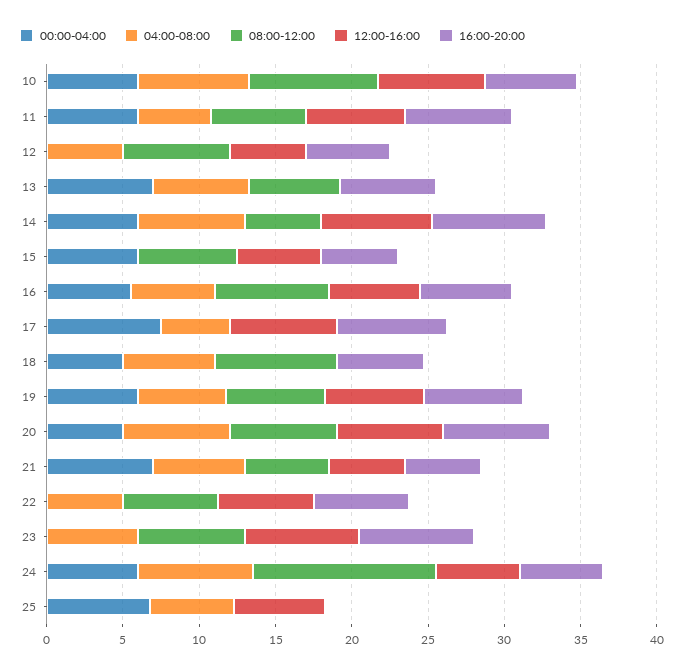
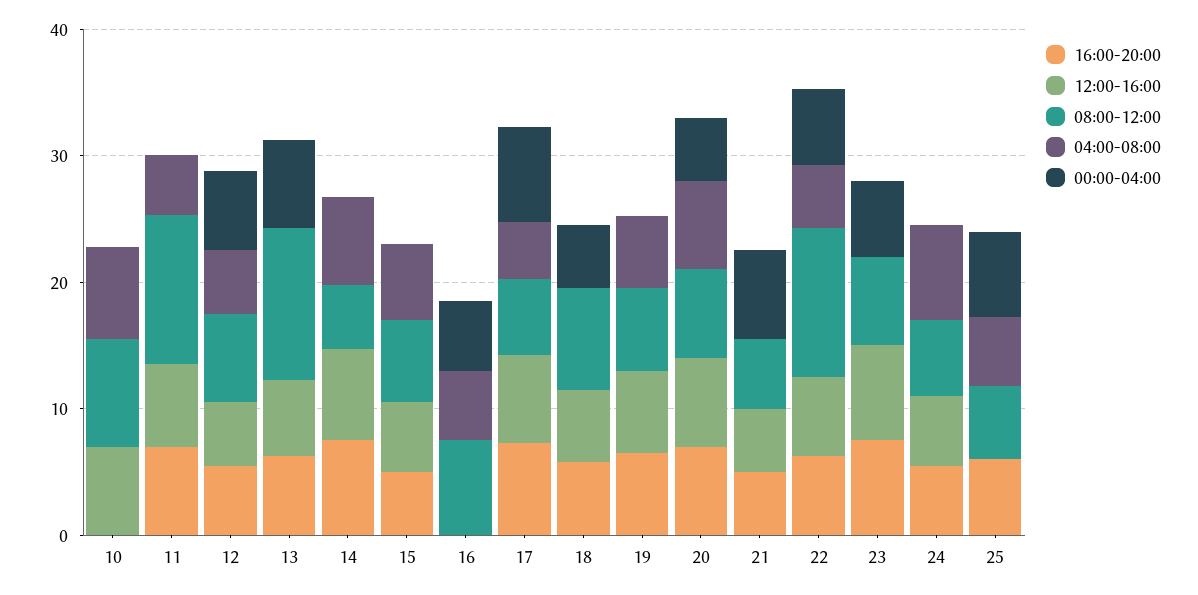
00:00-04:00, 10: 6 -> 0
16:00-20:00, 10: 6 -> 0
00:00-04:00, 11: 6 -> 0
08:00-12:00, 11: 6 -> 12
00:00-04:00, 12: 0 -> 6
04:00-08:00, 13: 6 -> 0
08:00-12:00, 13: 6 -> 12
12:00-16:00, 13: 0 -> 6
00:00-04:00, 14: 6 -> 0
00:00-04:00, 15: 6 -> 0
04:00-08:00, 15: 0 -> 6
12:00-16:00, 16: 6 -> 0
16:00-20:00, 16: 6 -> 0
08:00-12:00, 17: 0 -> 6
04:00-08:00, 18: 6 -> 0
12:00-16:00, 18: 0 -> 6
00:00-04:00, 19: 6 -> 0
04:00-08:00, 21: 6 -> 0
00:00-04:00, 22: 0 -> 6
08:00-12:00, 22: 6 -> 12
00:00-04:00, 23: 0 -> 6
04:00-08:00, 23: 6 -> 0
00:00-04:00, 24: 6 -> 0
08:00-12:00, 24: 12 -> 6
08:00-12:00, 25: 0 -> 6
12:00-16:00, 25: 6 -> 0
16:00-20:00, 25: 0 -> 6

